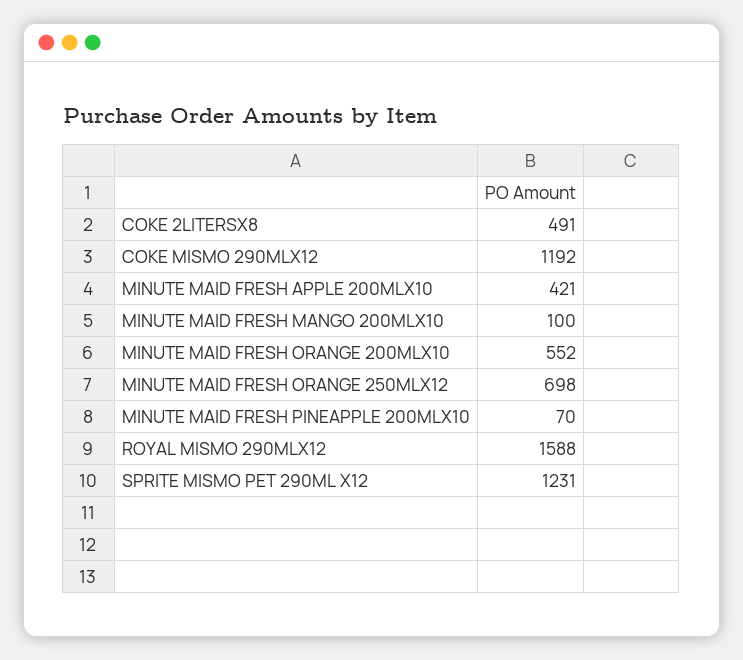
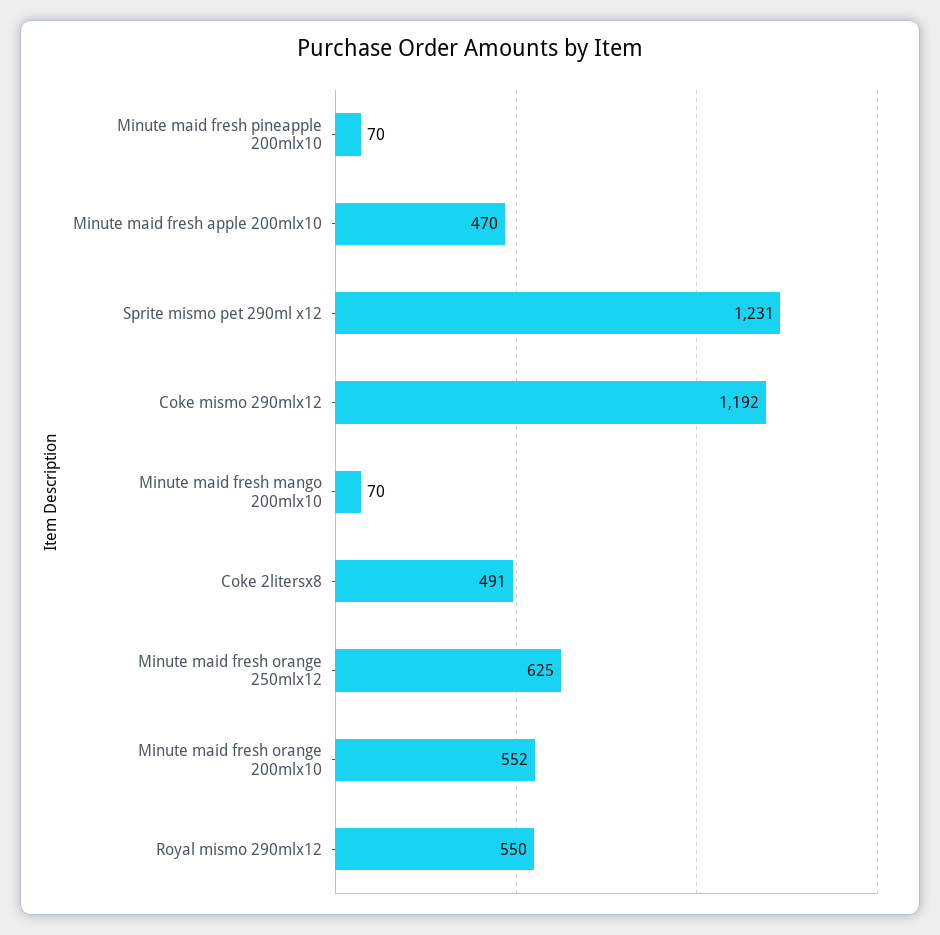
MINUTE MAID FRESH APPLE 200MLX10: 421 -> 470
MINUTE MAID FRESH MANGO 200MLX10: 100 -> 70
MINUTE MAID FRESH ORANGE 250MLX12: 698 -> 625
ROYAL MISMO 290MLX12: 1588 -> 550

